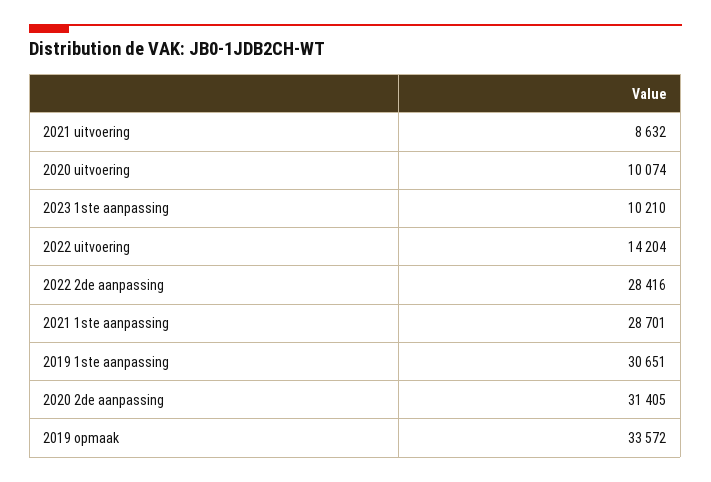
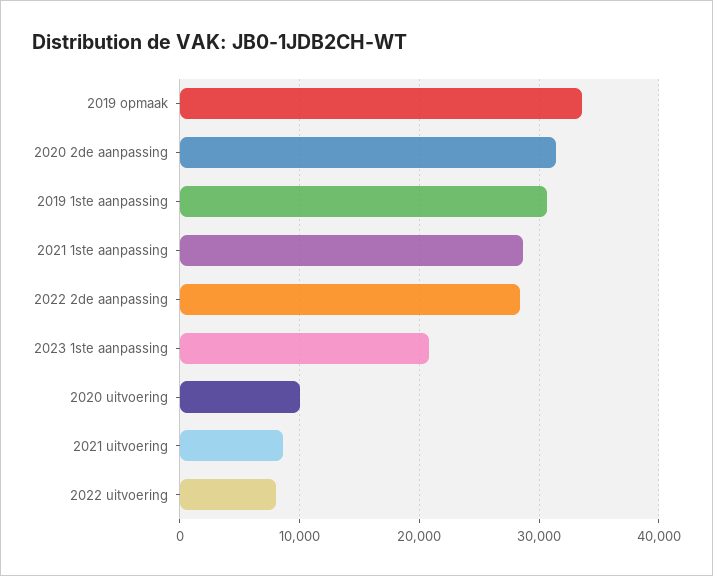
2023 1ste aanpassing: 10210 -> 21000
2022 uitvoering: 14204 -> 8000

